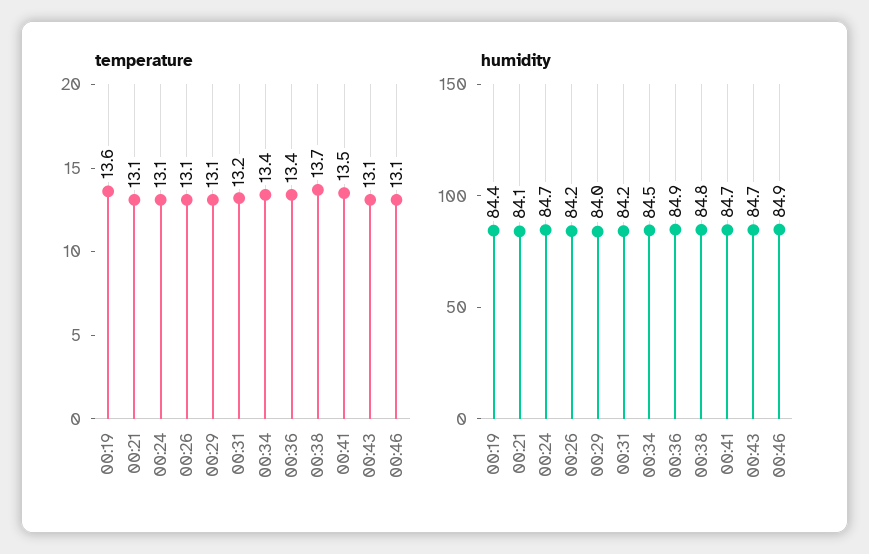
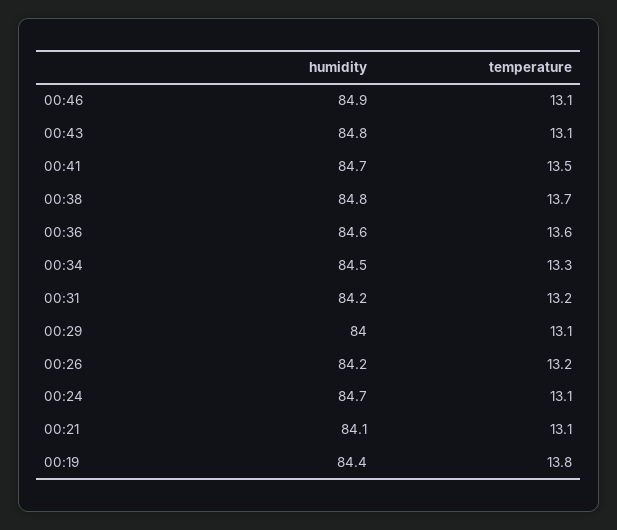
temperature, 00:19: 13.6 -> 13.8
temperature, 00:26: 13.1 -> 13.2
temperature, 00:34: 13.4 -> 13.3
temperature, 00:36: 13.4 -> 13.6
humidity, 00:36: 84.9 -> 84.6
humidity, 00:43: 84.7 -> 84.8

